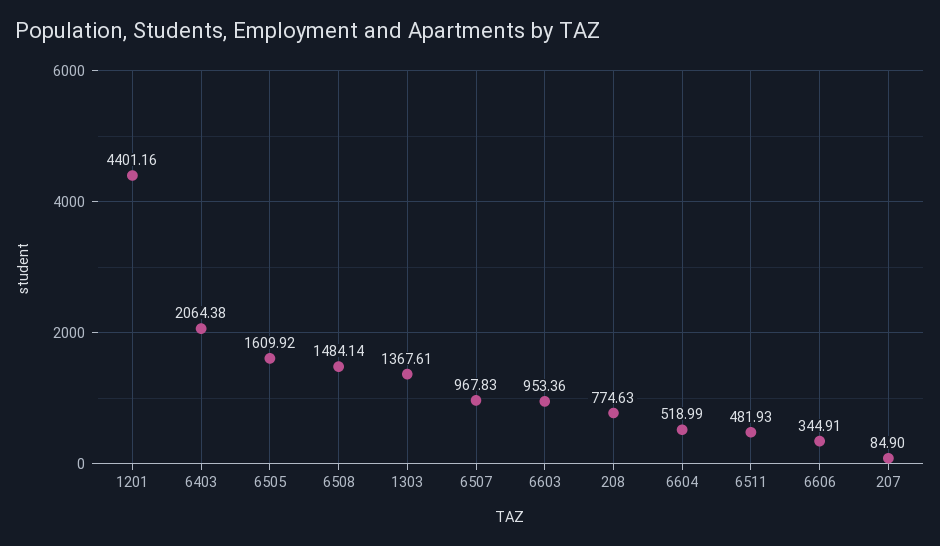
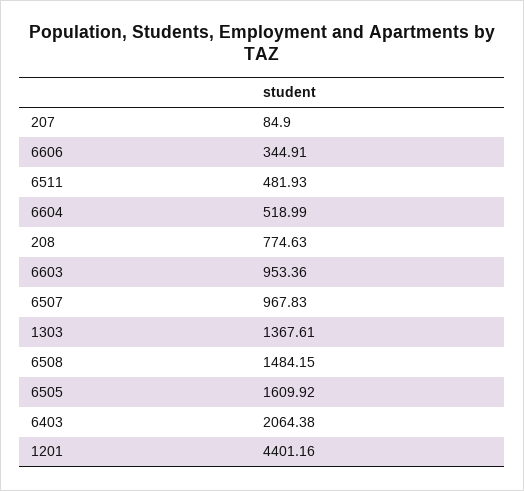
6508: 1484.14 -> 1484.15

